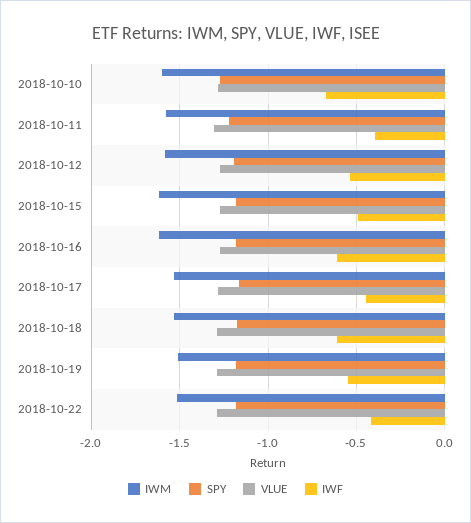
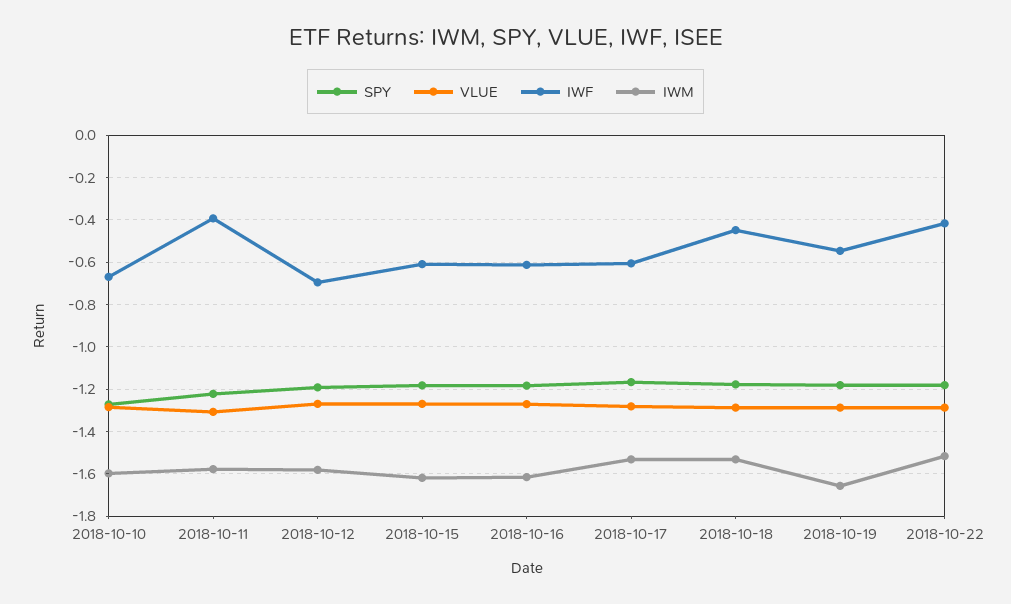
IWF, 2018-10-12: -0.55 -> -0.7
IWF, 2018-10-15: -0.5 -> -0.6
IWF, 2018-10-17: -0.45 -> -0.6
IWF, 2018-10-18: -0.6 -> -0.45
IWM, 2018-10-19: -1.5 -> -1.65

